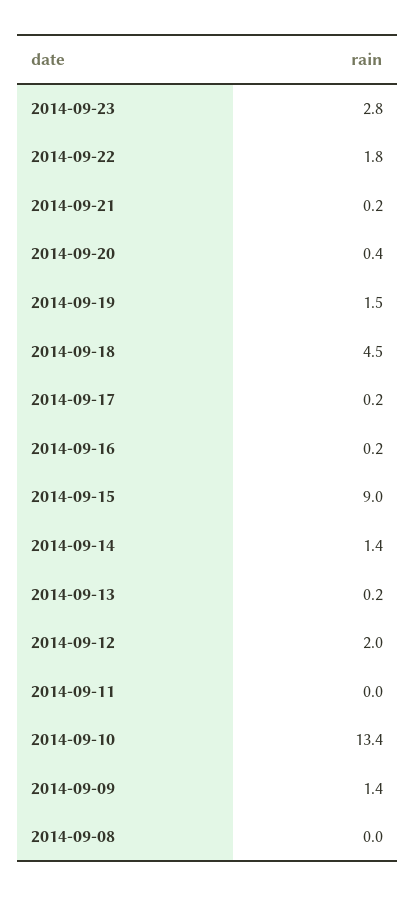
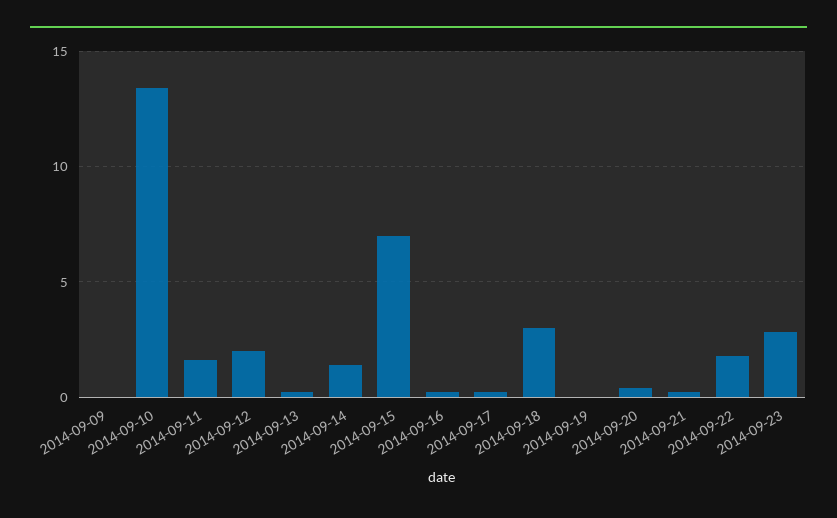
2014-09-19: 1.5 -> 0
2014-09-18: 4.5 -> 3
2014-09-15: 9 -> 7
2014-09-11: 0 -> 1.5
2014-09-09: 1.4 -> 0
2014-09-08: 0 -> none

